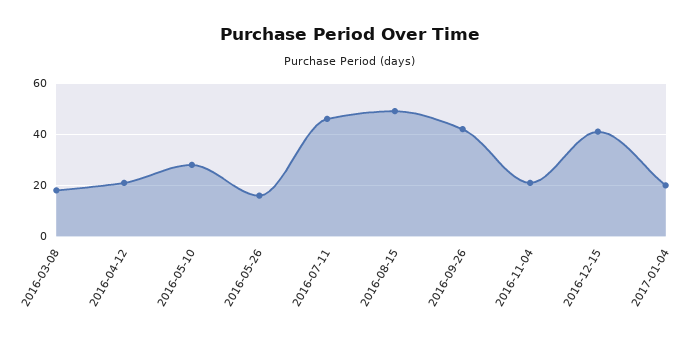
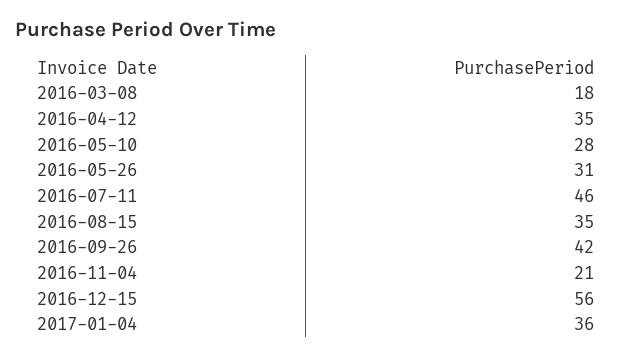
2016-04-12: 20 -> 35
2016-05-26: 15 -> 31
2016-08-15: 50 -> 35
2016-12-15: 40 -> 56
2017-01-04: 20 -> 36

